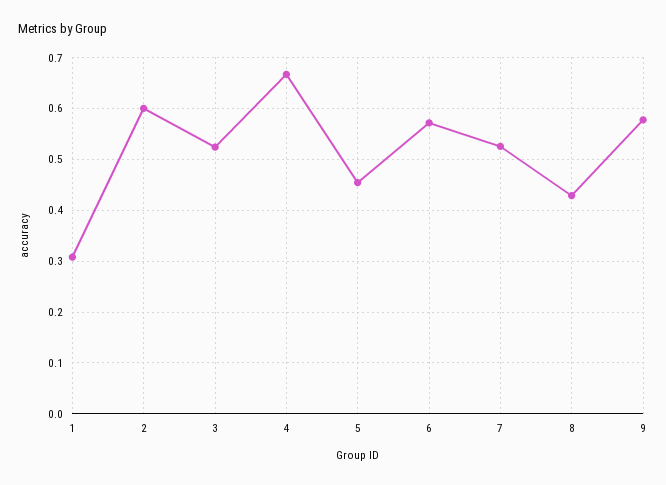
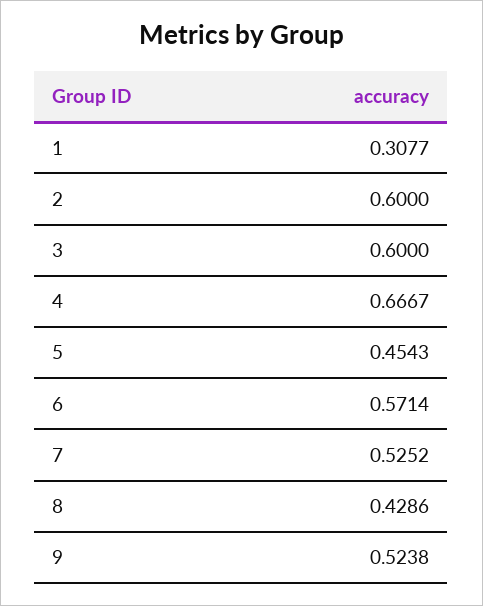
3: 0.52 -> 0.6
9: 0.58 -> 0.5238

